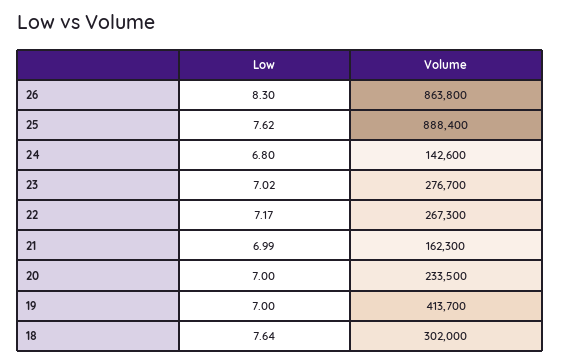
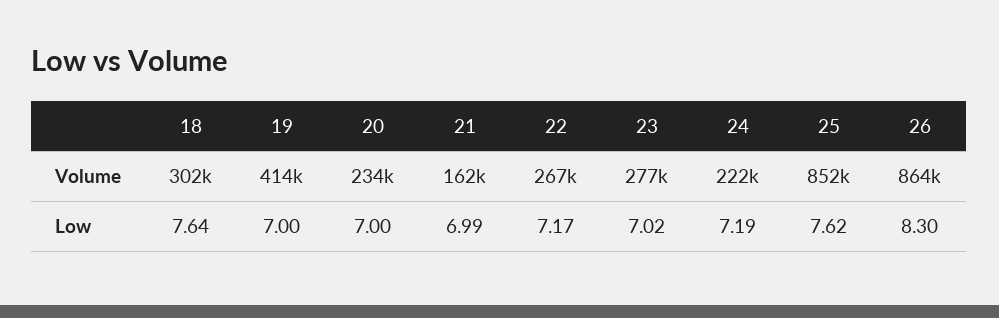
Volume, 25: 888400 -> 852000
Low, 24: 6.8 -> 7.19
Volume, 24: 142600 -> 222000

